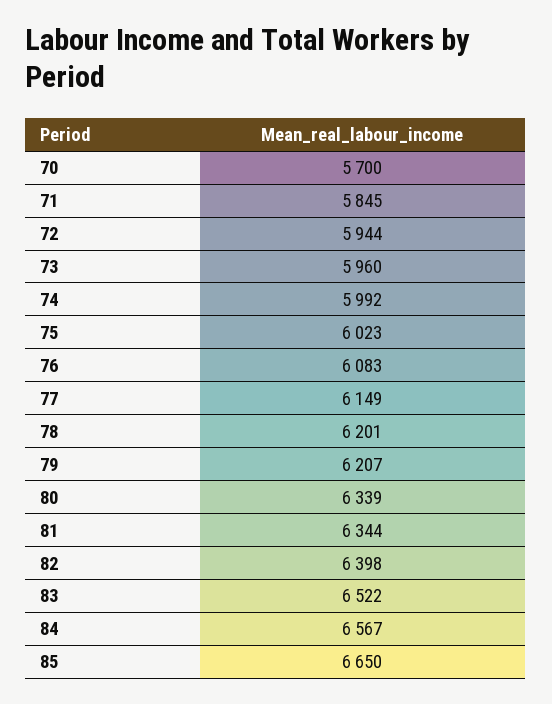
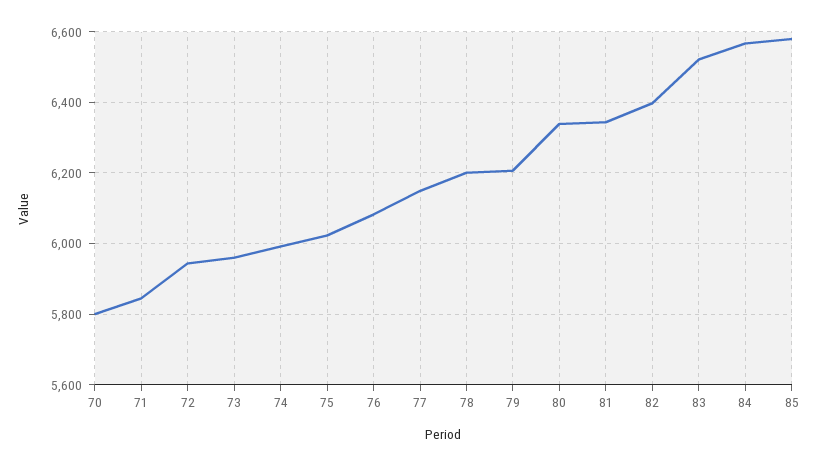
70: 5700 -> 5800
85: 6650 -> 6580

